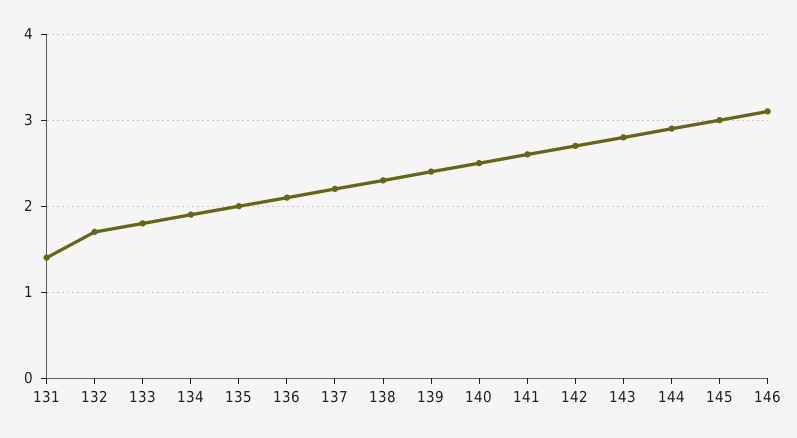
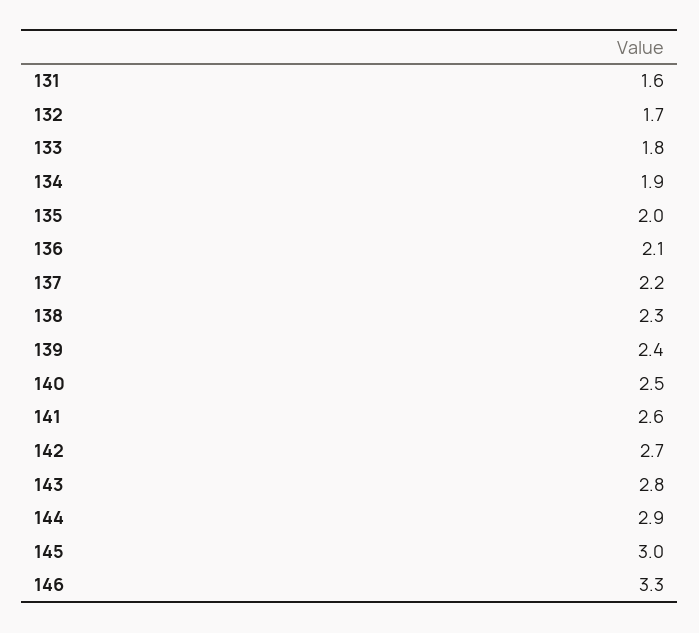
131: 1.4 -> 1.6
146: 3.1 -> 3.3

